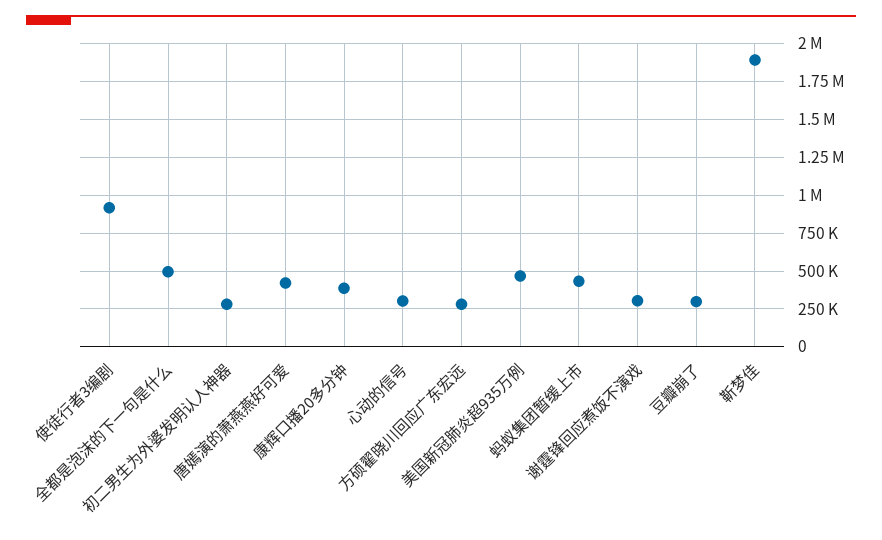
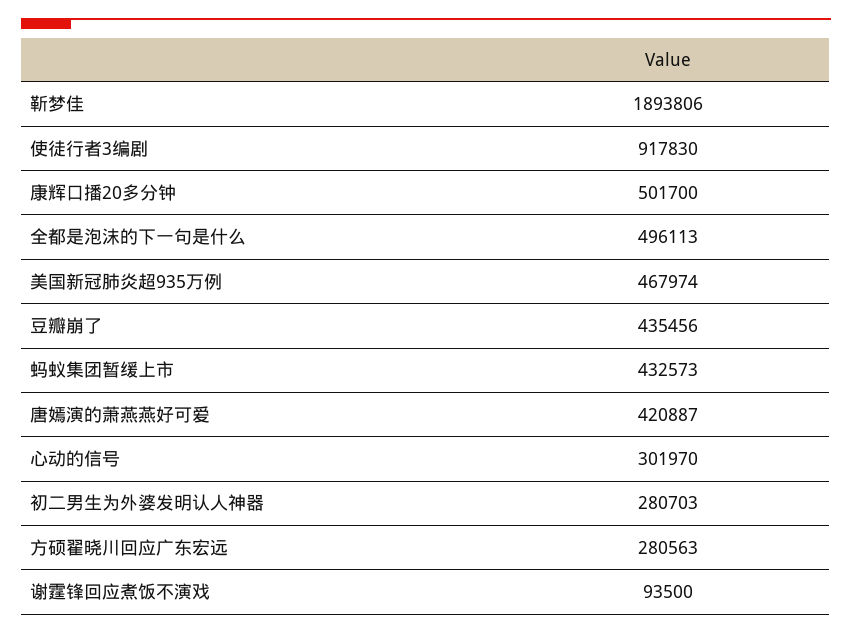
康辉口播20多分钟: 400000 -> 501700
谢霆锋回应煮饭不演戏: 300000 -> 93500
豆瓣崩了: 300000 -> 435456

